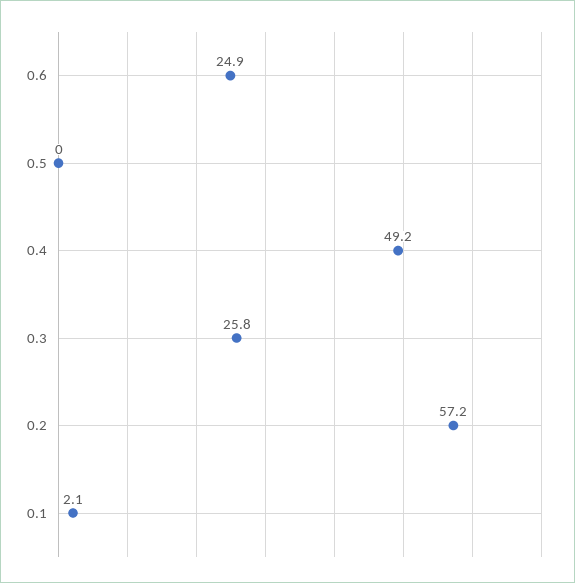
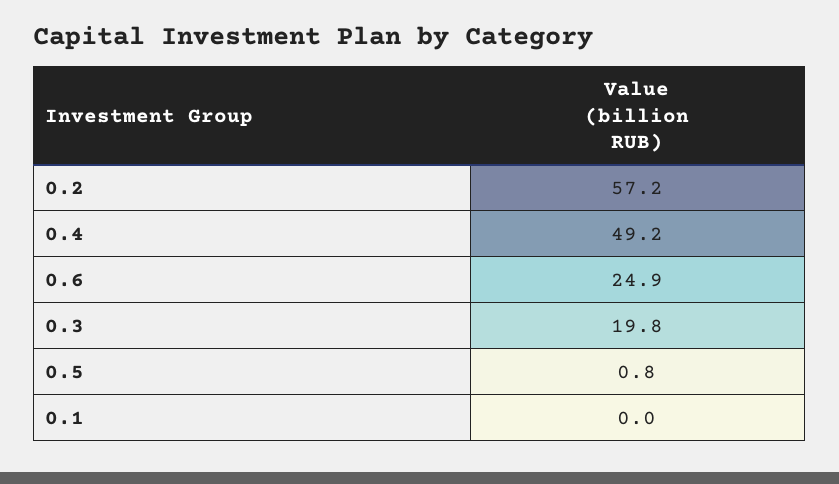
0.5: 0 -> 0.8
0.3: 25.8 -> 19.8
0.1: 2.1 -> 0

